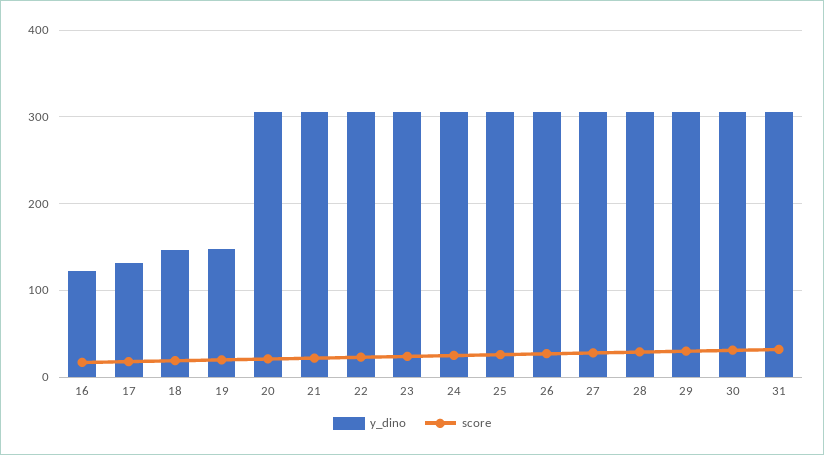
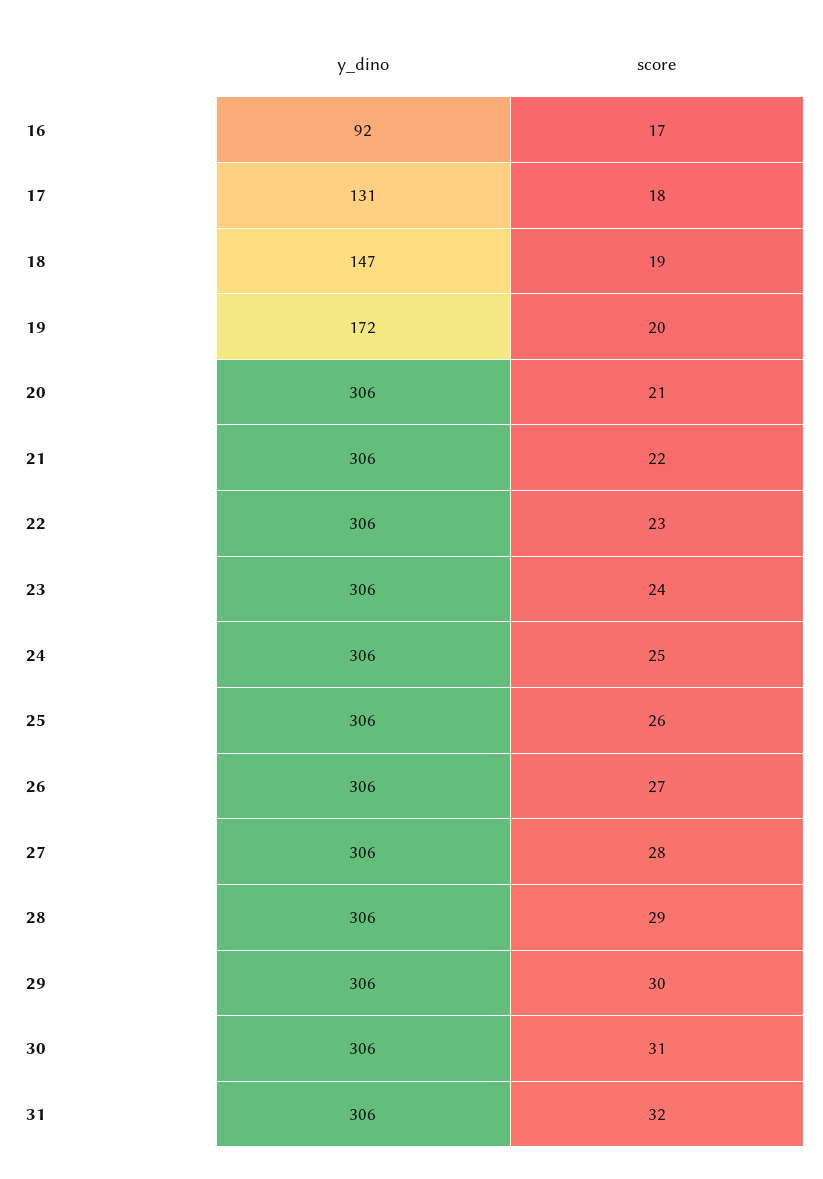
y_dino, 16: 120 -> 92
y_dino, 19: 150 -> 172

